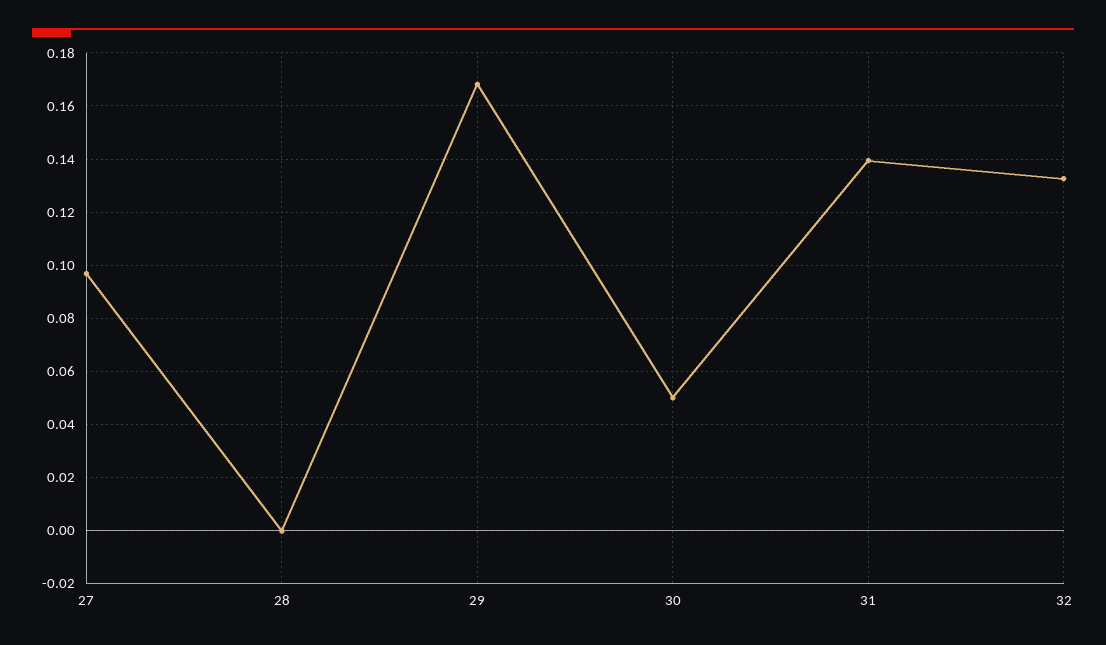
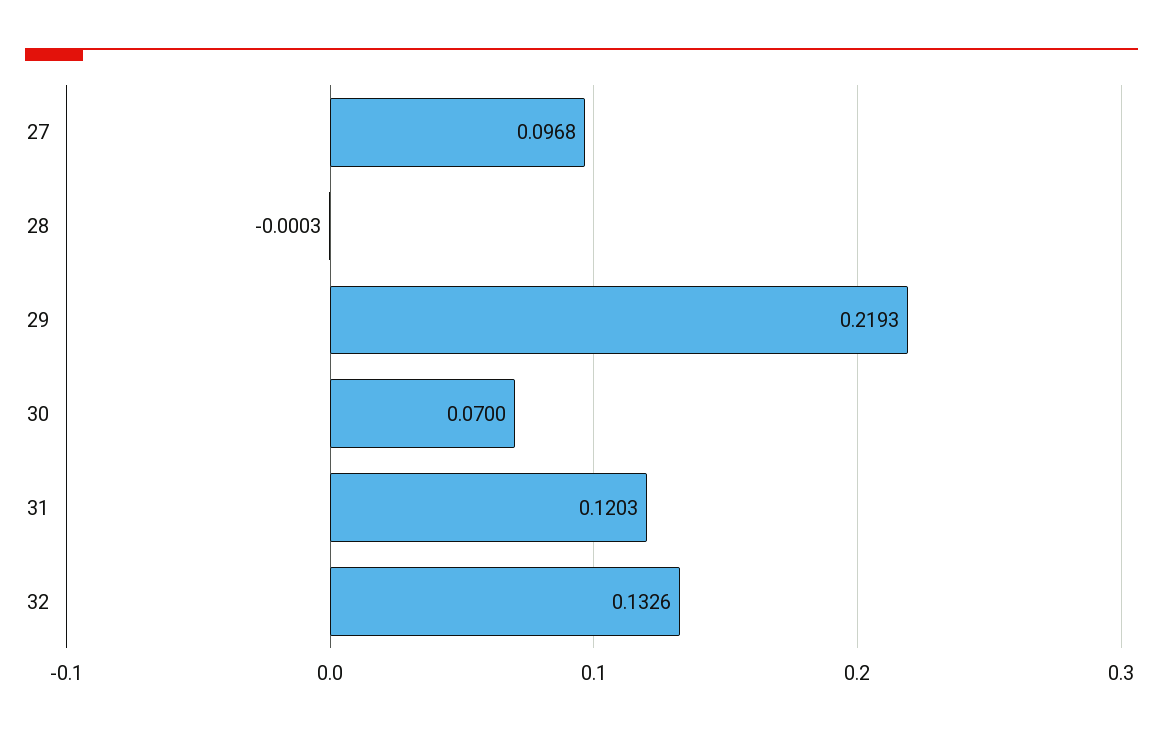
29: 0.1675 -> 0.2193
30: 0.05 -> 0.07
31: 0.14 -> 0.1203

